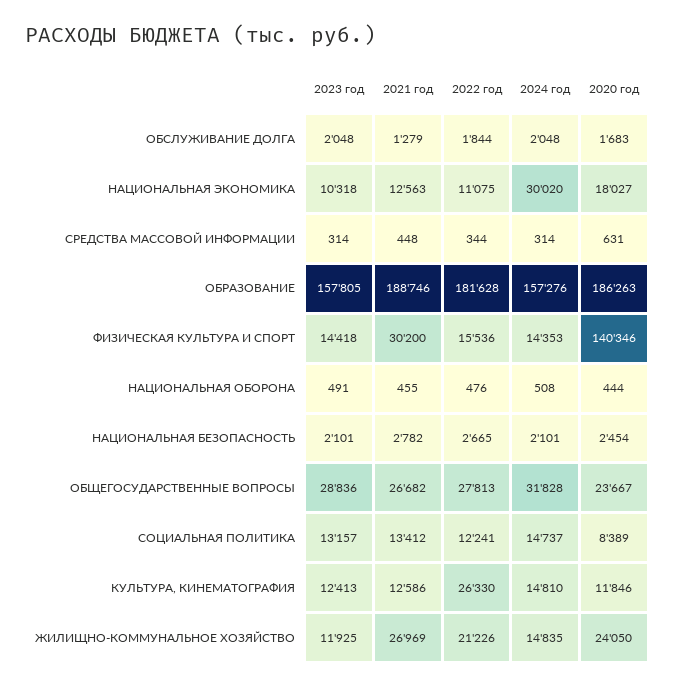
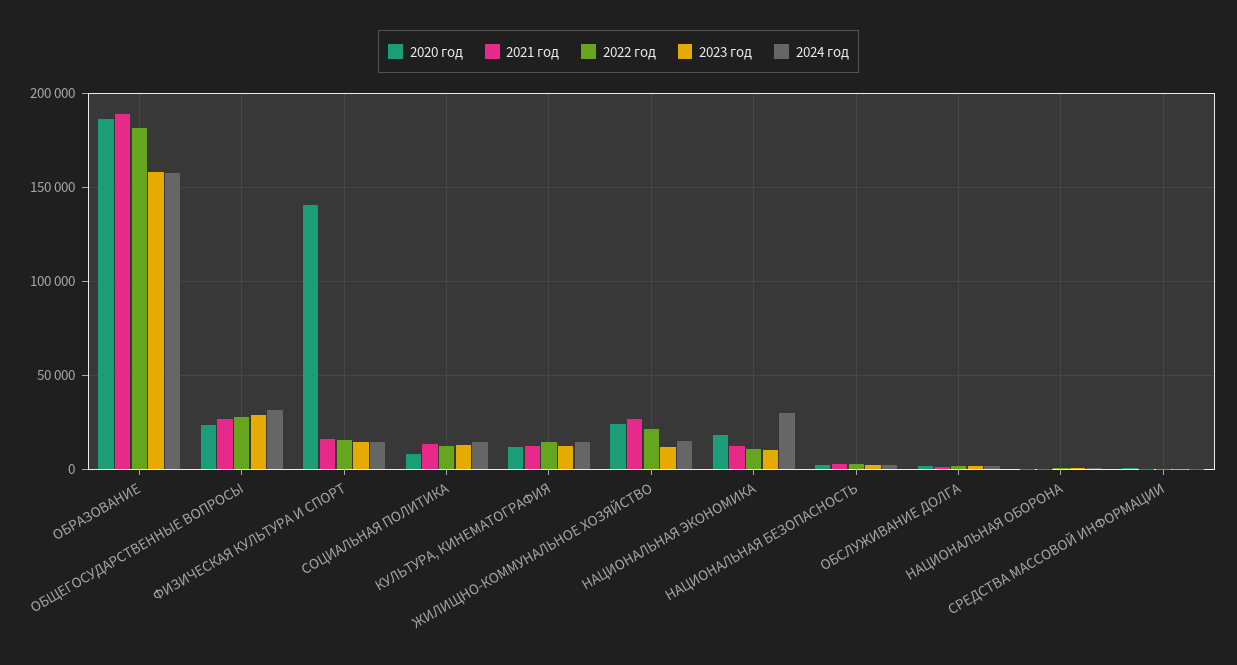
2021 год, ФИЗИЧЕСКАЯ КУЛЬТУРА И СПОРТ: 30200 -> 15000
2022 год, КУЛЬТУРА, КИНЕМАТОГРАФИЯ: 26330 -> 15000

